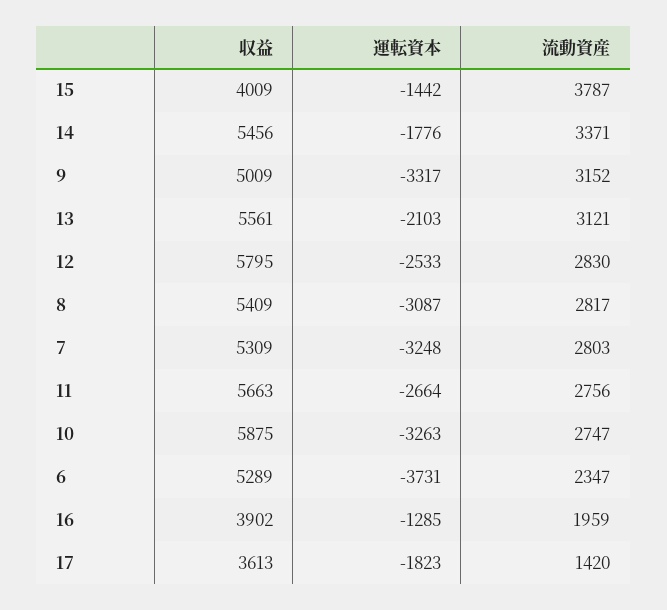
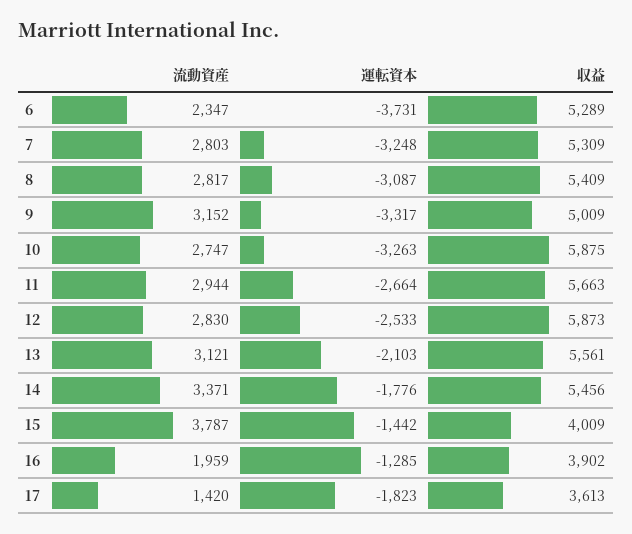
収益, 12: 5795 -> 5873
流動資産, 11: 2756 -> 2944

